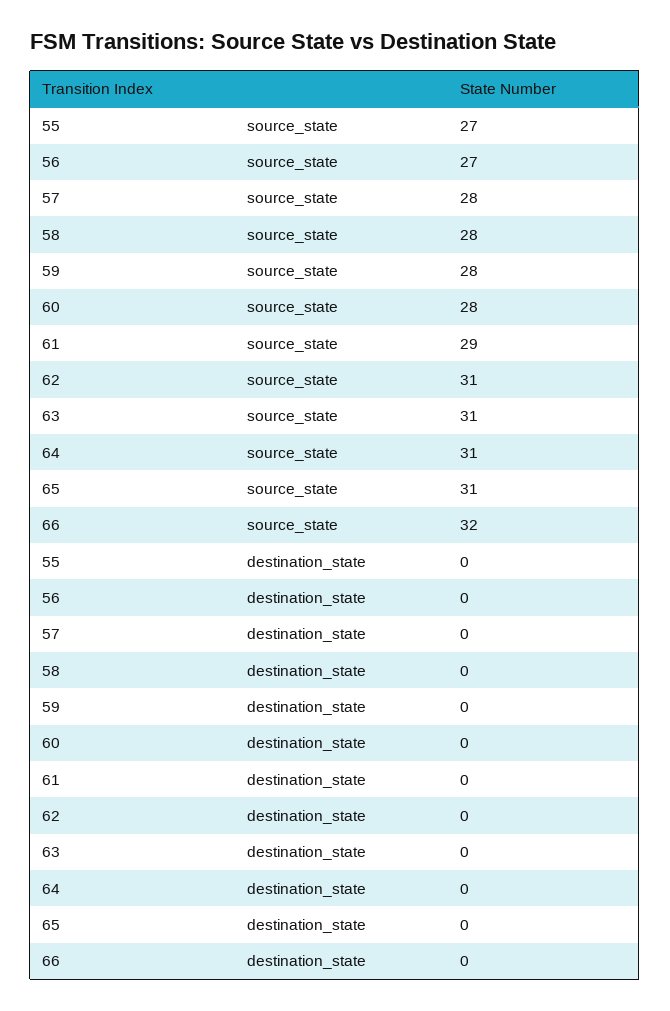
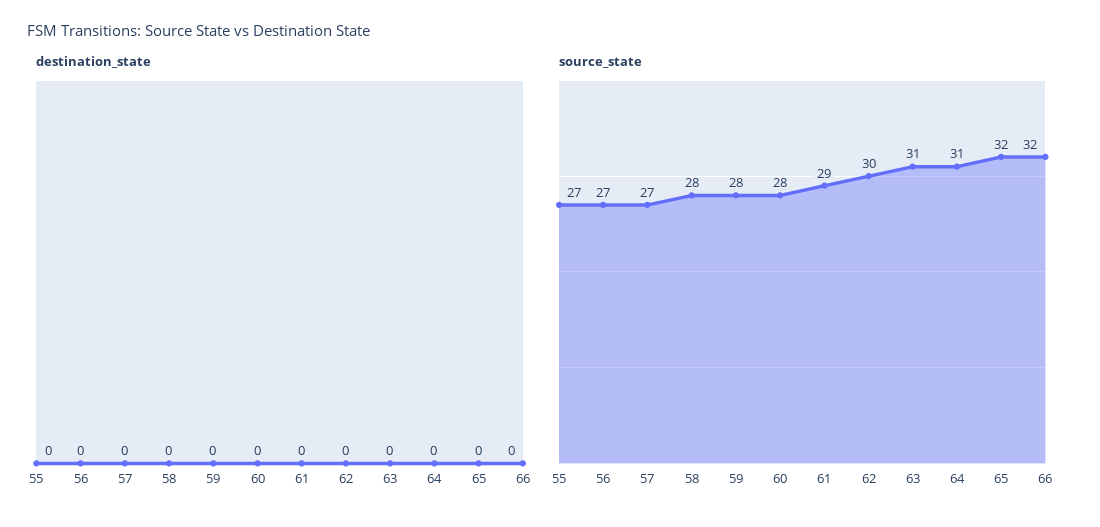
source_state, 57: 28 -> 27
source_state, 62: 31 -> 30
source_state, 65: 31 -> 32

